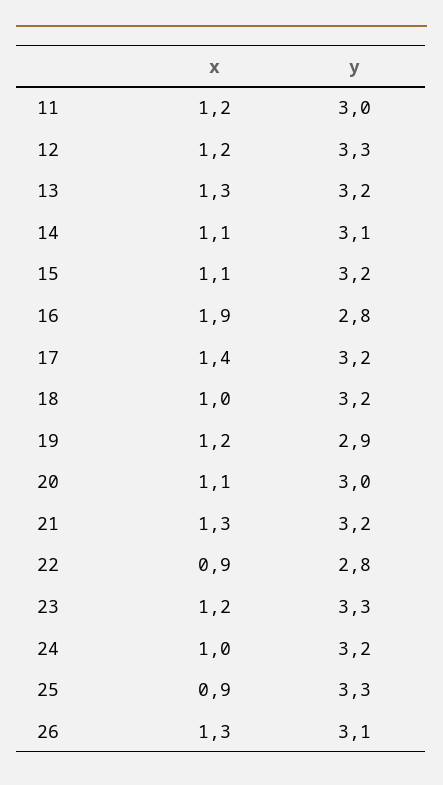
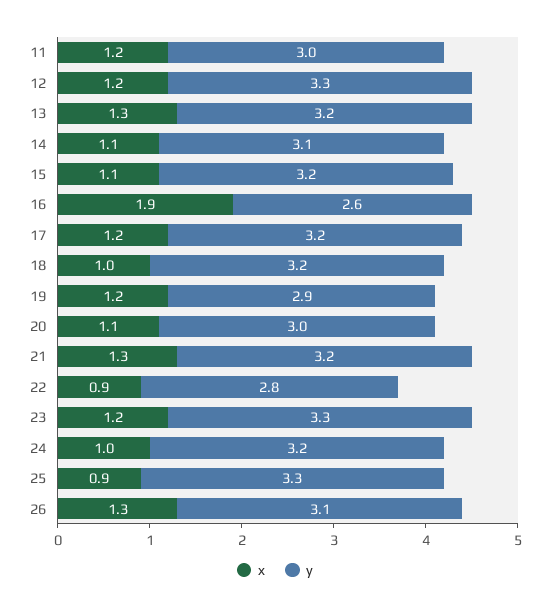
y, 16: 2.8 -> 2.6
x, 17: 1.4 -> 1.2

